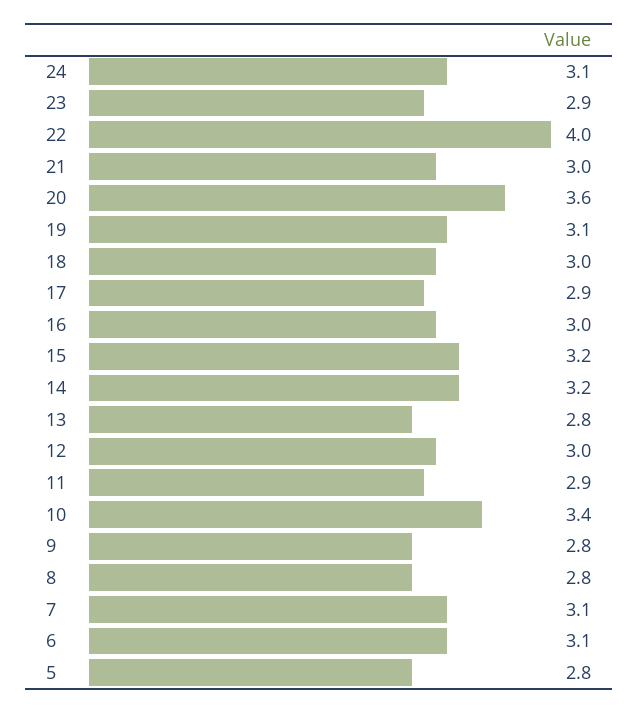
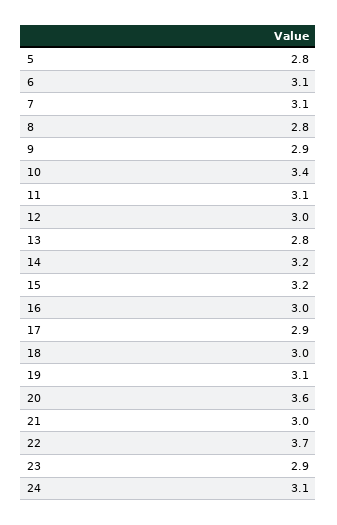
22: 4 -> 3.7
11: 2.9 -> 3.1
9: 2.8 -> 2.9

